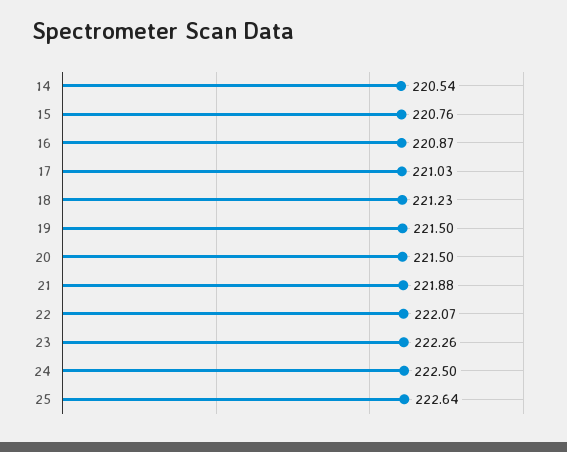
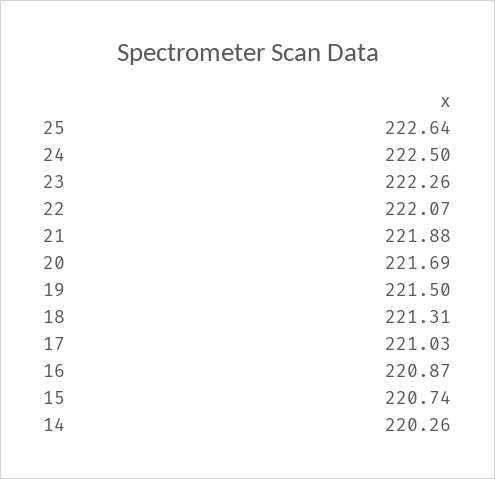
14: 220.54 -> 220.26
15: 220.76 -> 220.74
18: 221.23 -> 221.31
20: 221.5 -> 221.69

